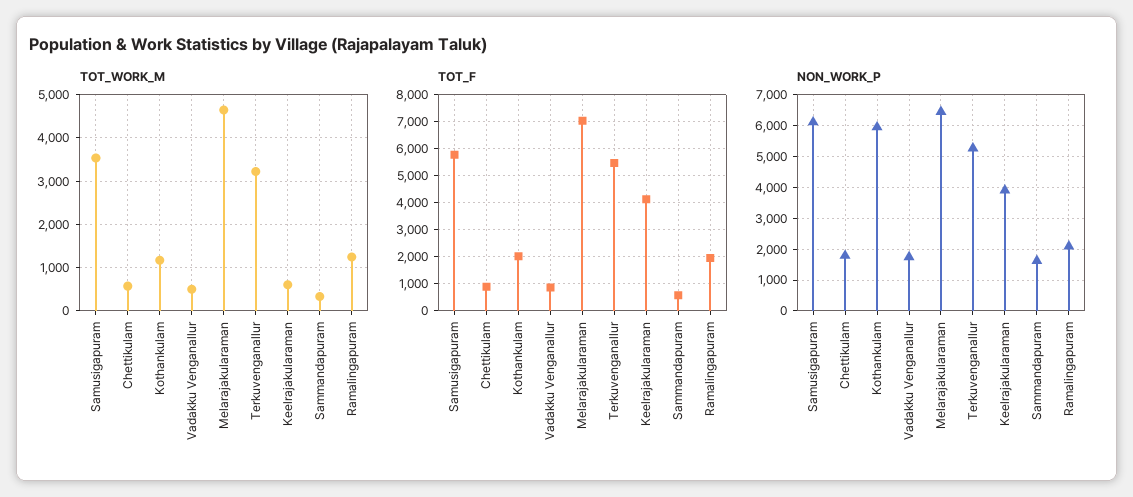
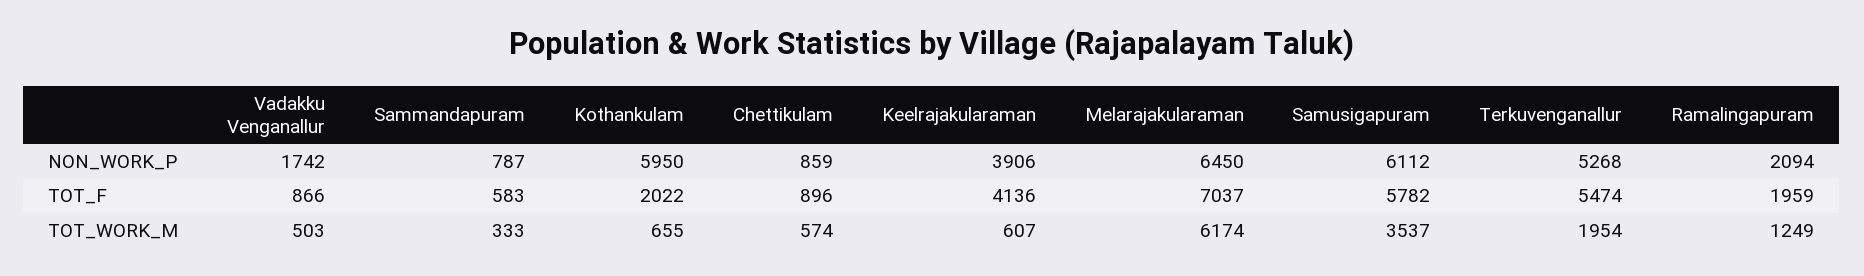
TOT_WORK_M, Kothankulam: 1200 -> 655
TOT_WORK_M, Melarajakularaman: 4600 -> 6174
TOT_WORK_M, Terkuvenganallur: 3200 -> 1954
NON_WORK_P, Chettikulam: 1800 -> 859
NON_WORK_P, Sammandapuram: 1600 -> 787

